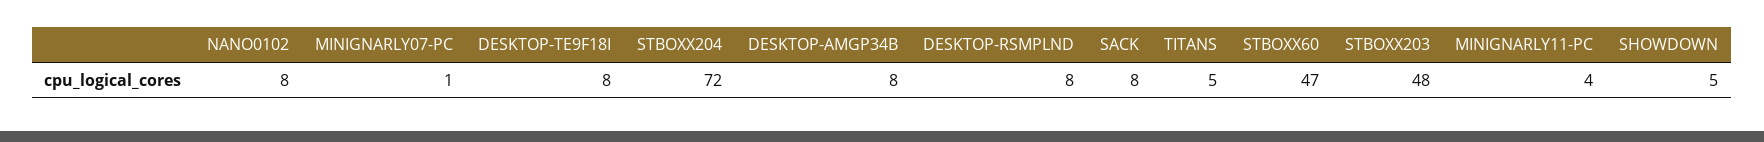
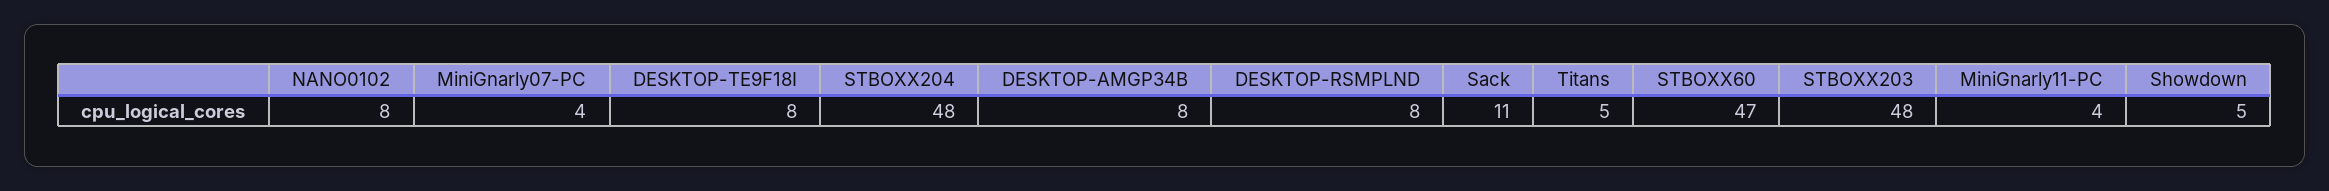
MINIGNARLY07-PC: 1 -> 4
STBOXX204: 72 -> 48
SACK: 8 -> 11

